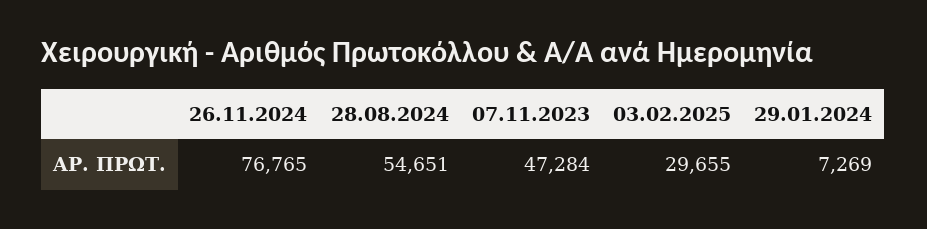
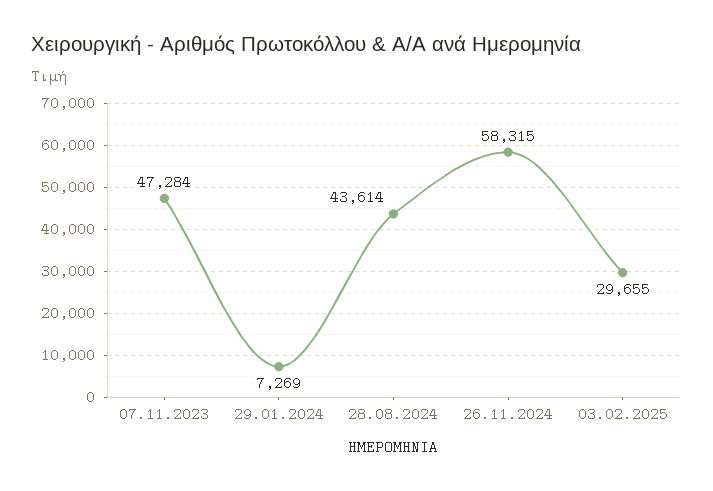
26.11.2024: 76765 -> 58315
28.08.2024: 54651 -> 43614

